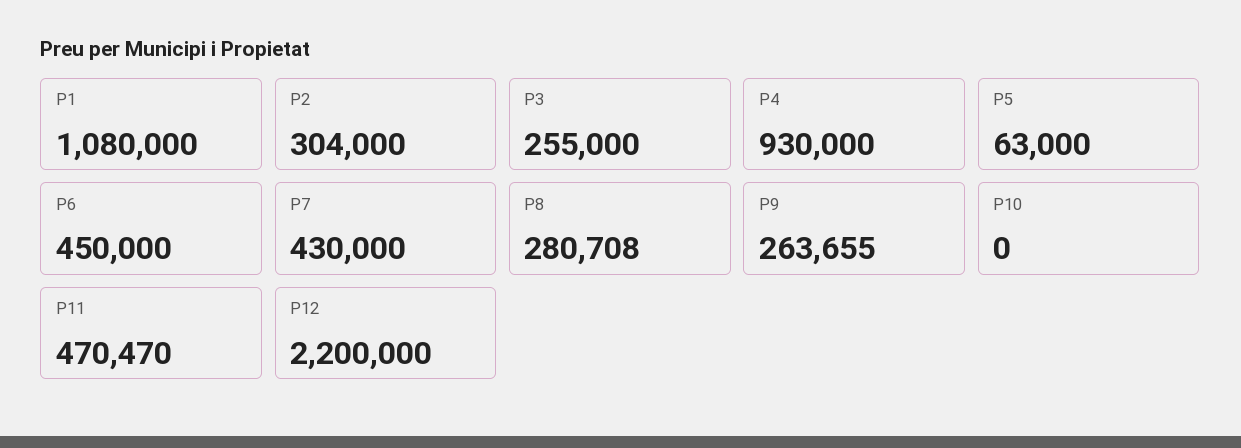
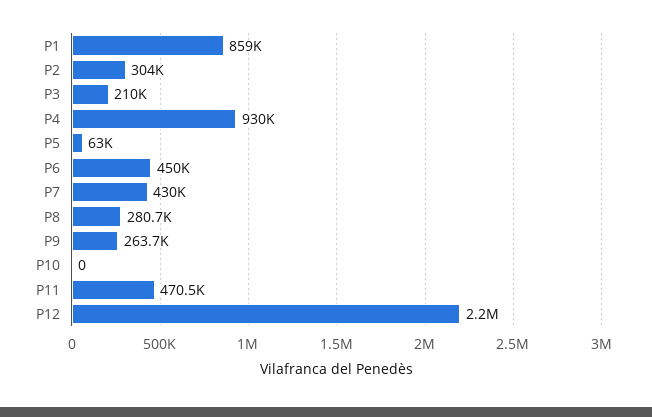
P1: 1080000 -> 859000
P3: 255000 -> 210000

